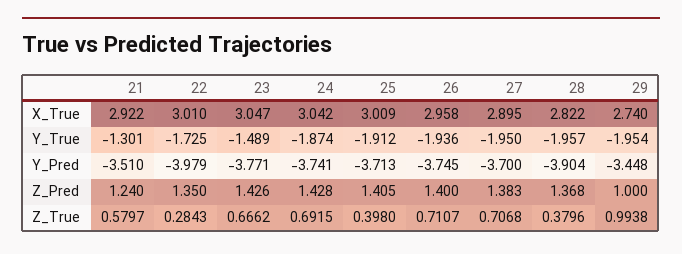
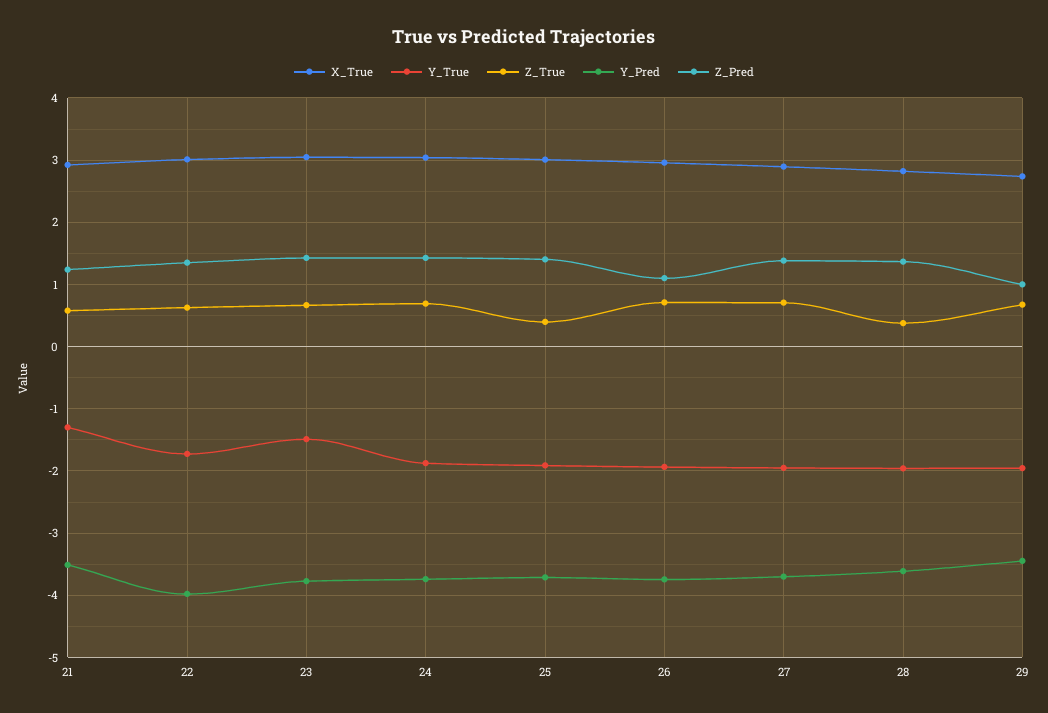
Y_Pred, 28: -3.904 -> -3.6
Z_Pred, 26: 1.4 -> 1.1
Z_True, 22: 0.2843 -> 0.6
Z_True, 29: 0.9938 -> 0.7

